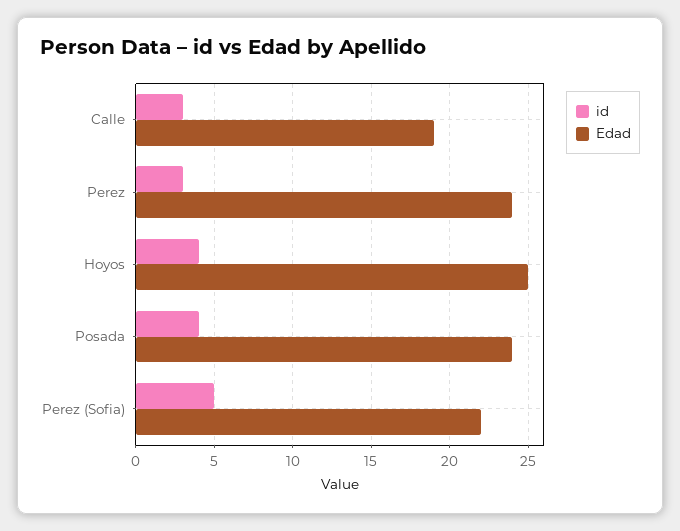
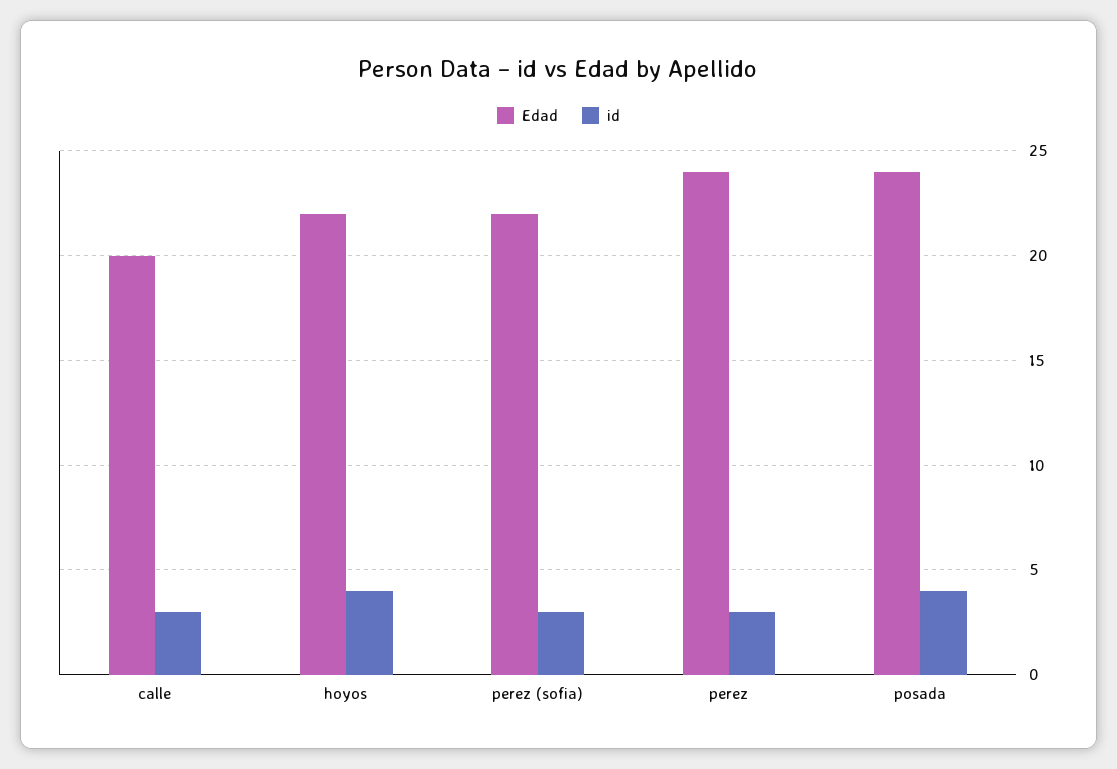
Edad, Calle: 19 -> 20
Edad, Hoyos: 25 -> 22
id, Perez (Sofia): 5 -> 3

